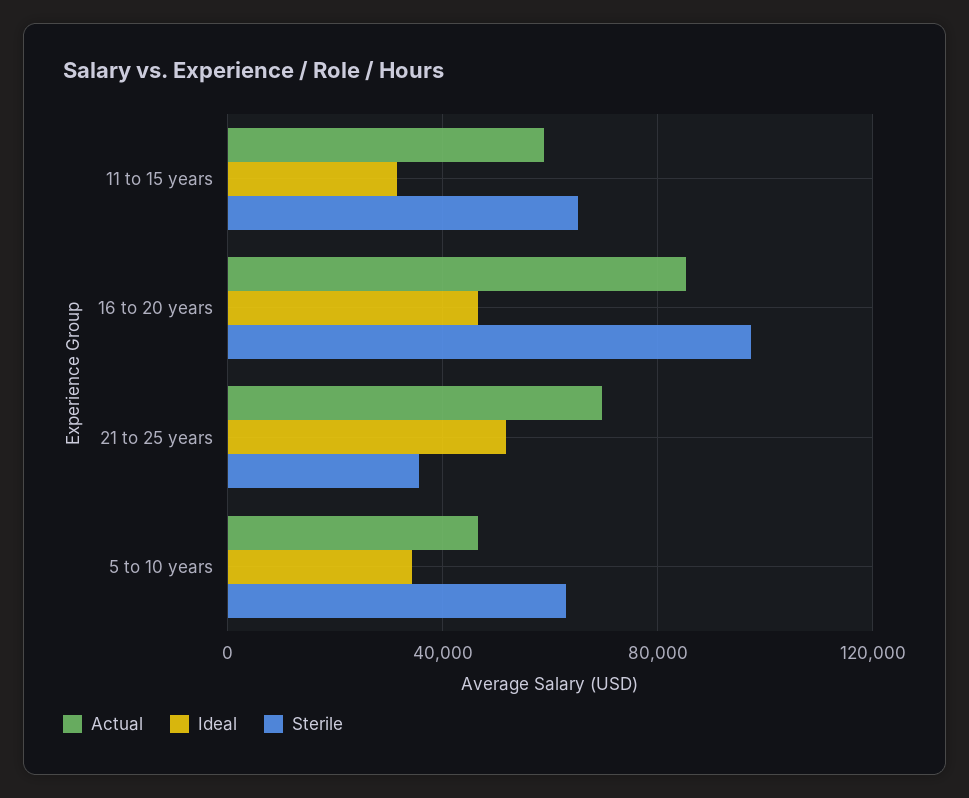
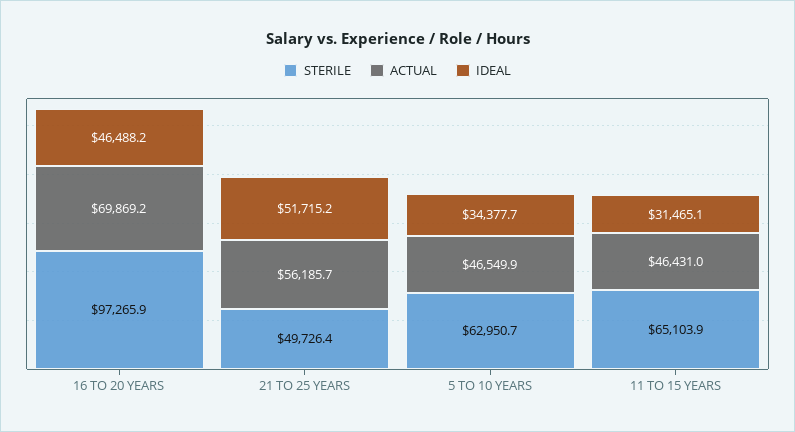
Actual, 11 to 15 years: 60000 -> 46431
Actual, 16 to 20 years: 85000 -> 69869.2
Actual, 21 to 25 years: 70000 -> 56185.7
Sterile, 21 to 25 years: 35000 -> 49726.4

